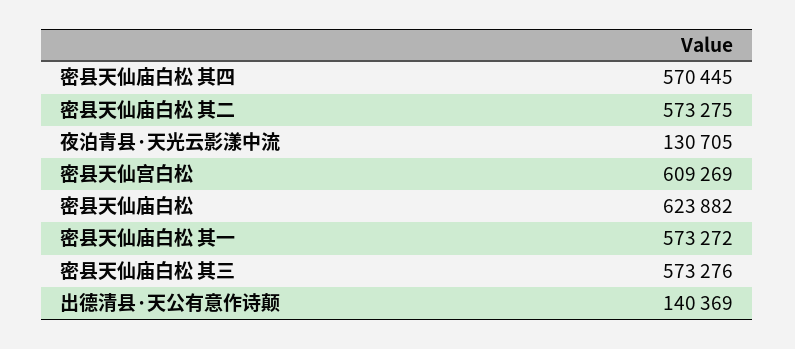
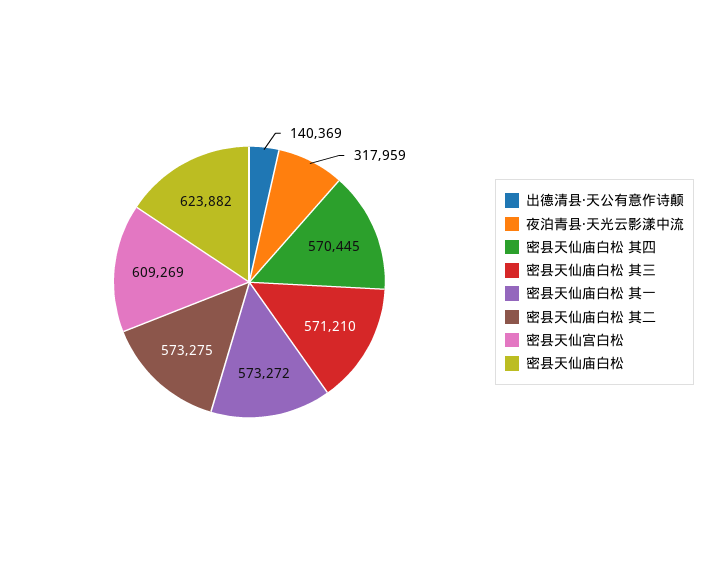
夜泊青县·天光云影漾中流: 130705 -> 317959
密县天仙庙白松 其三: 573276 -> 571210

